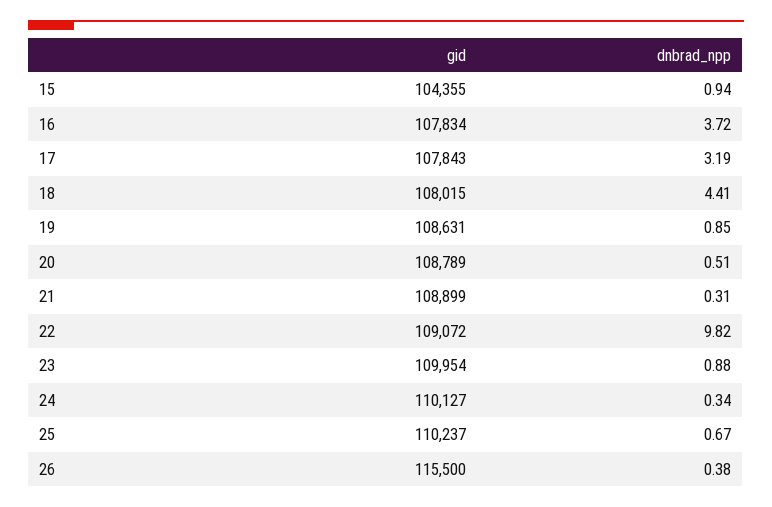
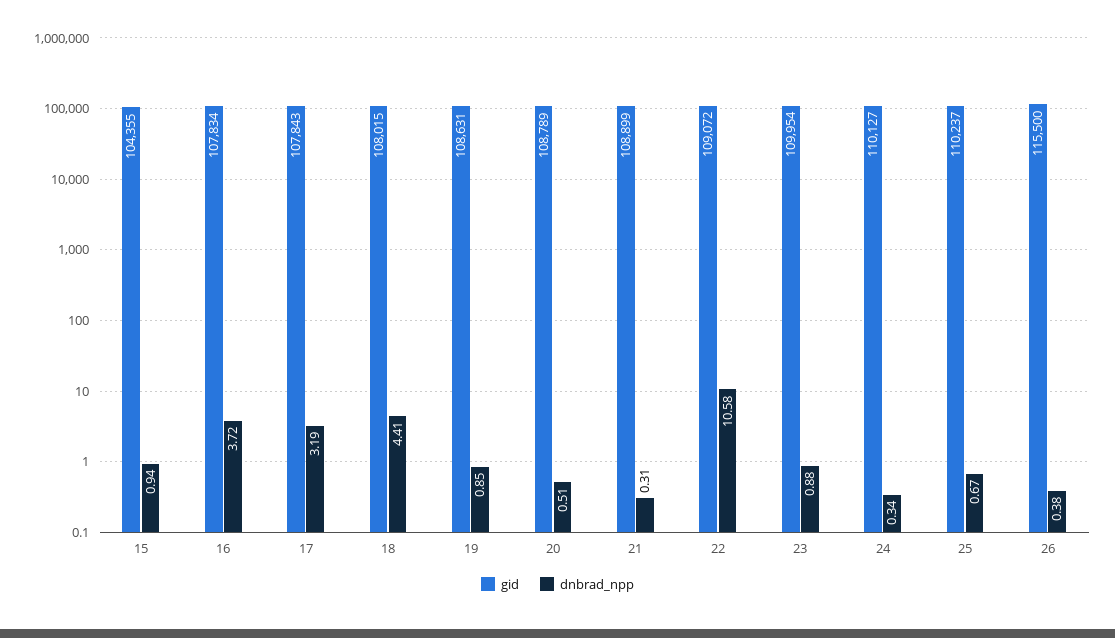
dnbrad_npp, 22: 9.82 -> 10.58

